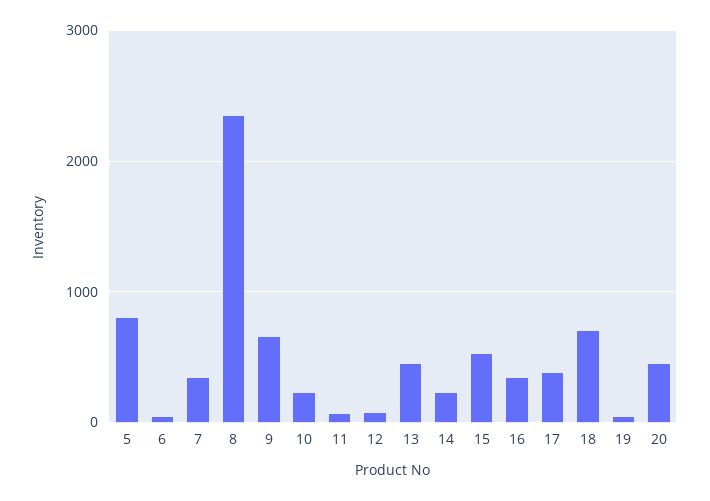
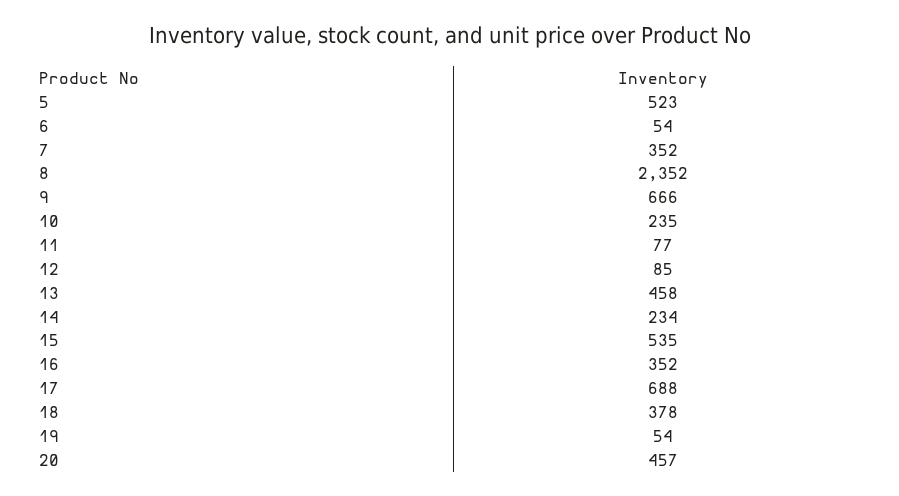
5: 800 -> 523
17: 400 -> 688
18: 700 -> 378

